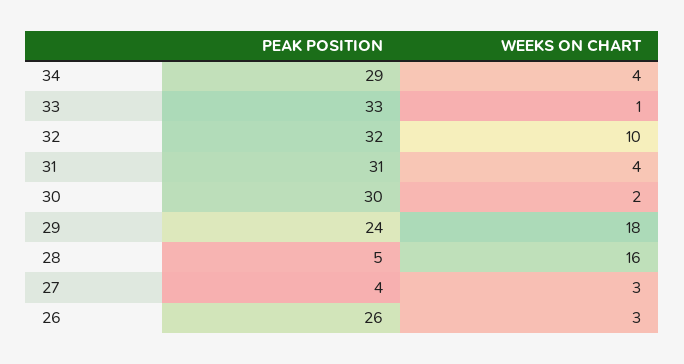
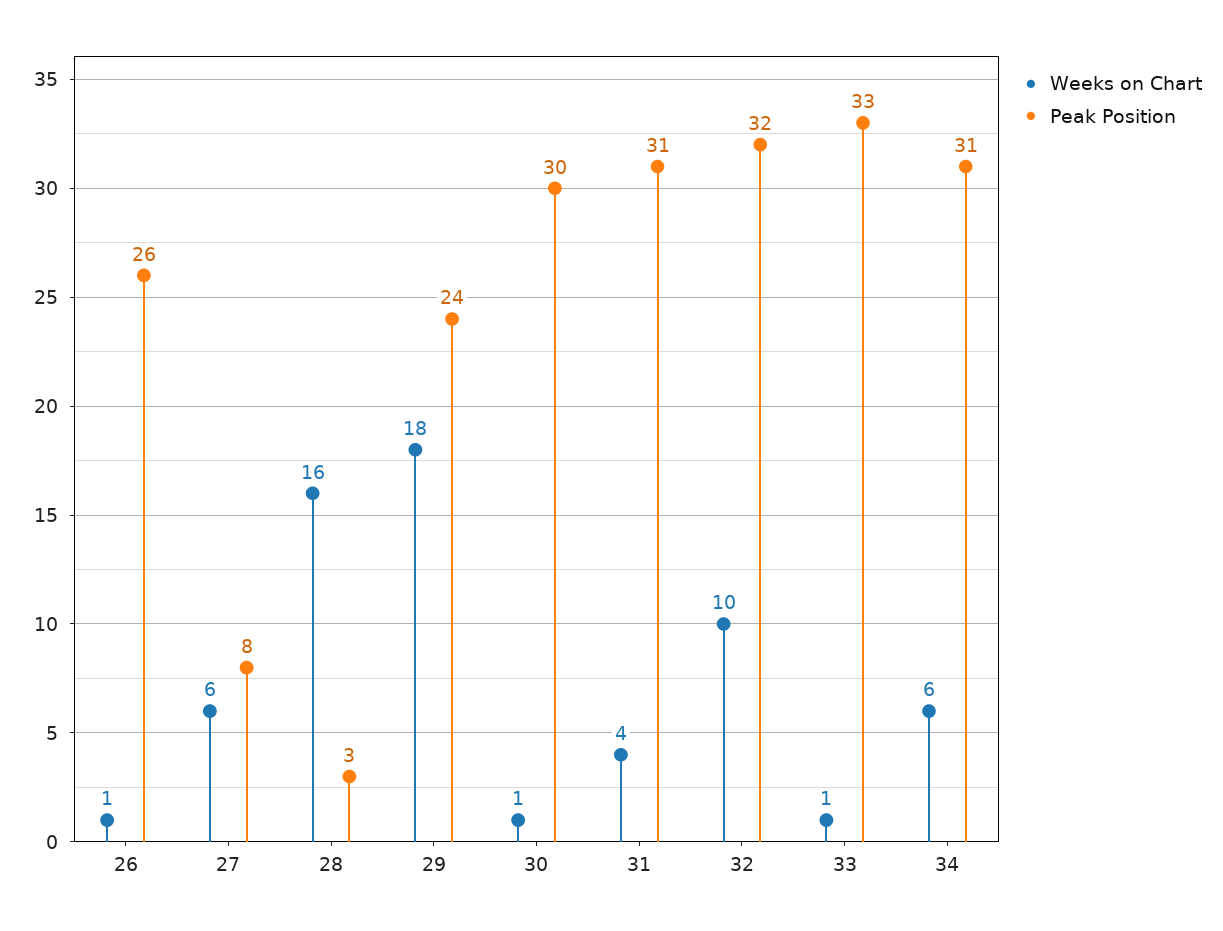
PEAK POSITION, 34: 29 -> 31
WEEKS ON CHART, 34: 4 -> 6
WEEKS ON CHART, 30: 2 -> 1
PEAK POSITION, 28: 5 -> 3
PEAK POSITION, 27: 4 -> 8
WEEKS ON CHART, 27: 3 -> 6
WEEKS ON CHART, 26: 3 -> 1

